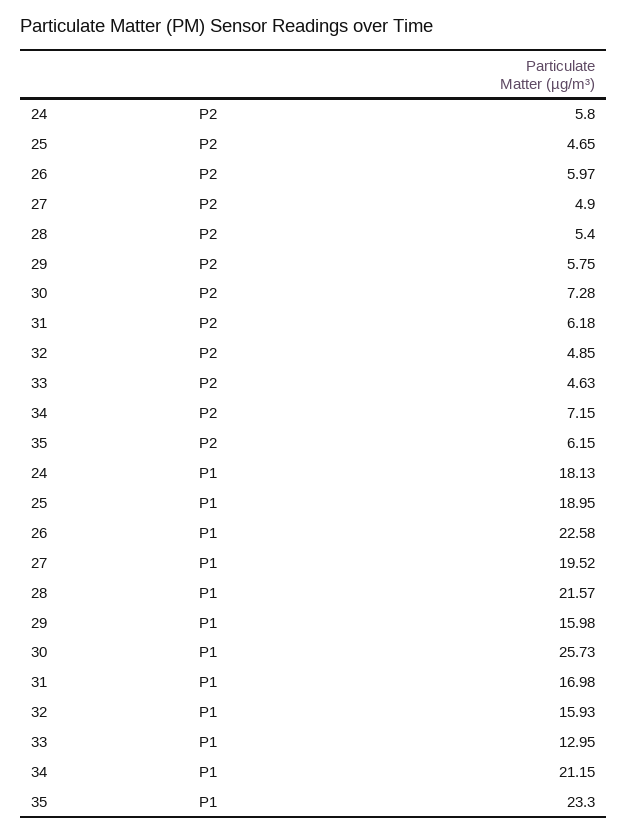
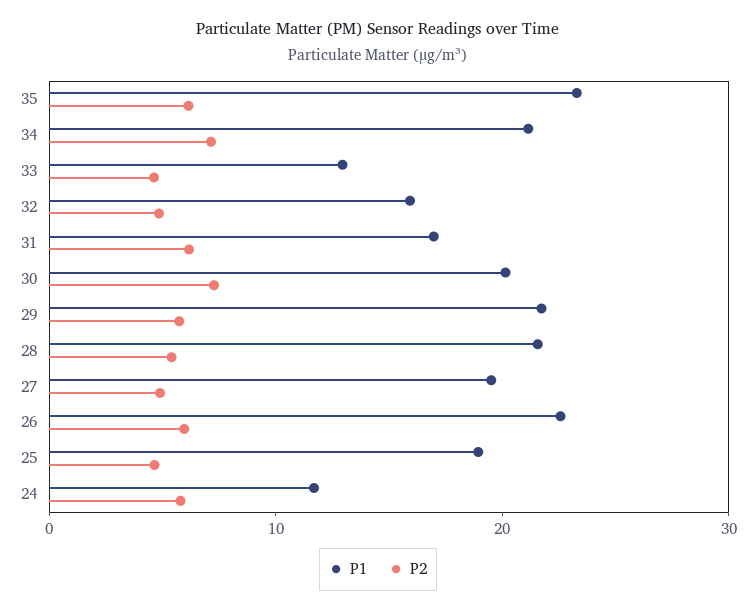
P1, 24: 18.13 -> 12
P1, 29: 15.98 -> 22
P1, 30: 25.73 -> 20

